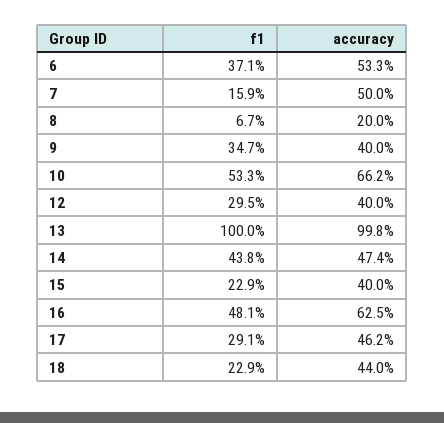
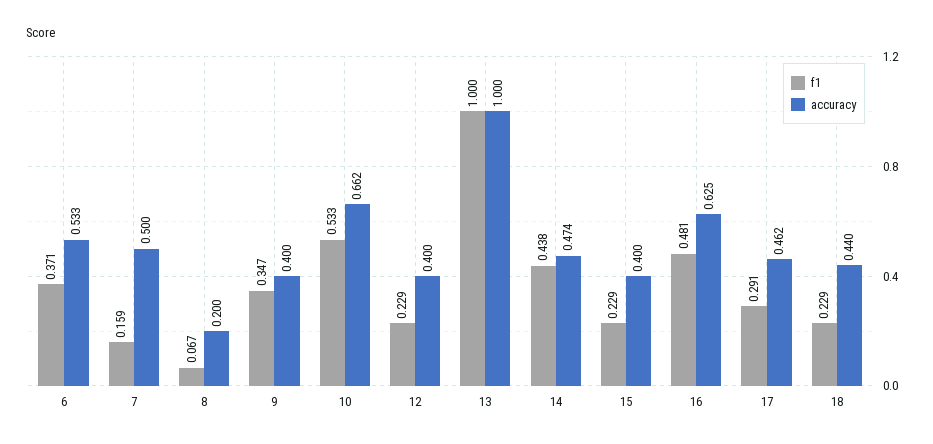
f1, 12: 0.295 -> 0.229
accuracy, 13: 0.998 -> 1

